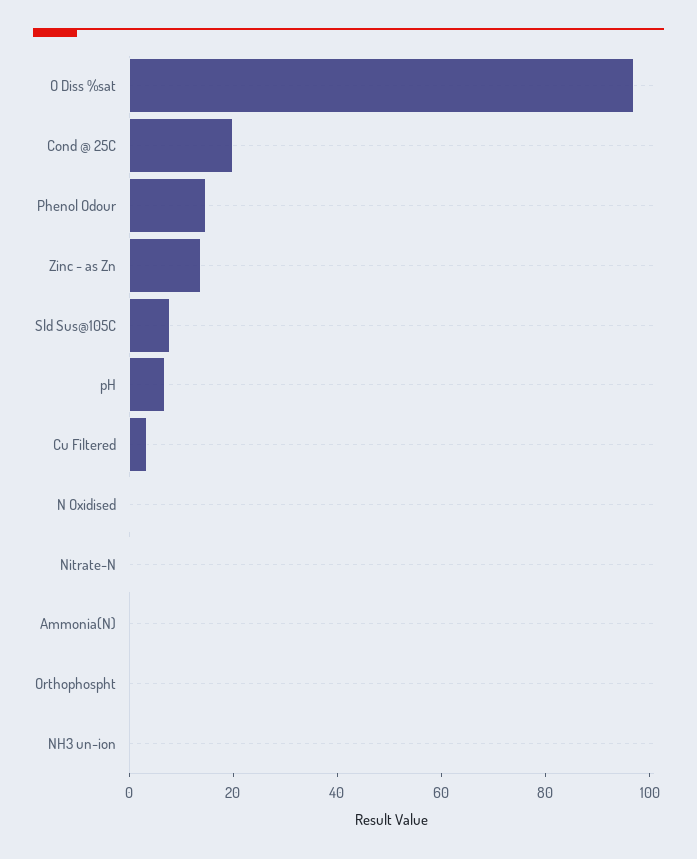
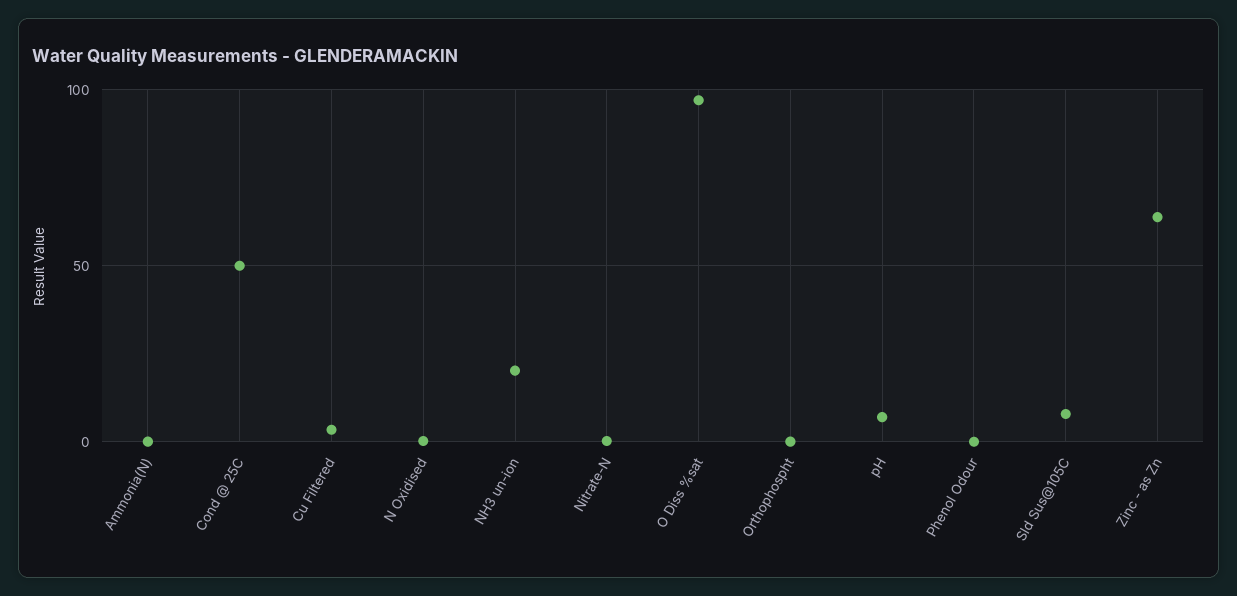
Cond @ 25C: 20 -> 50
Phenol Odour: 15 -> 0
Zinc - as Zn: 15 -> 65
NH3 un-ion: 0 -> 20

